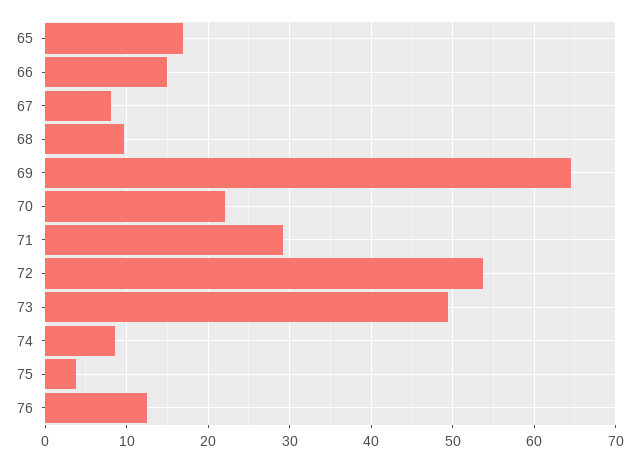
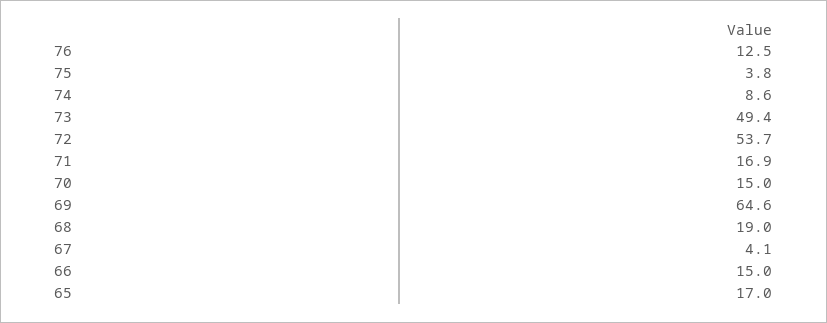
67: 8 -> 4.1
68: 10 -> 19
70: 22 -> 15
71: 29 -> 16.9

